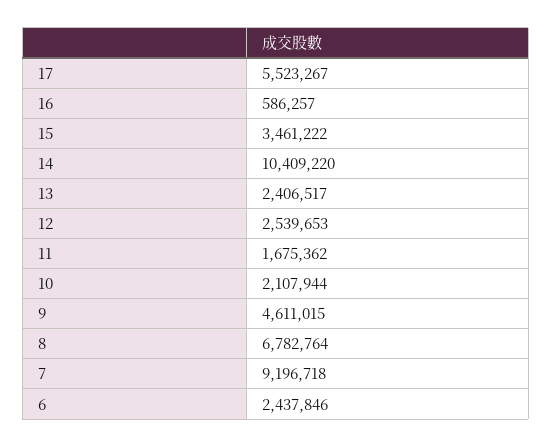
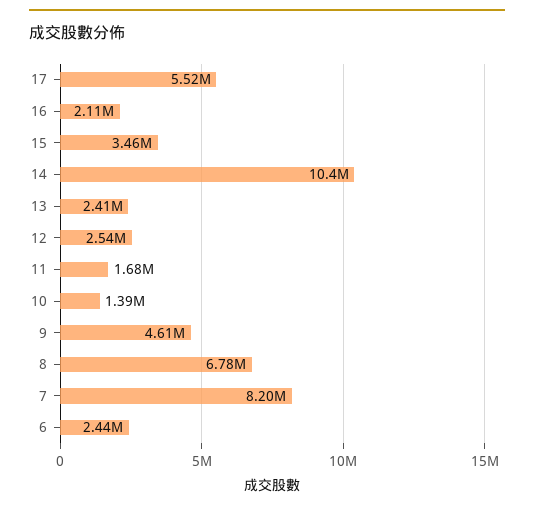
16: 586257 -> 2110000
10: 2107944 -> 1390000
7: 9196718 -> 8200000

